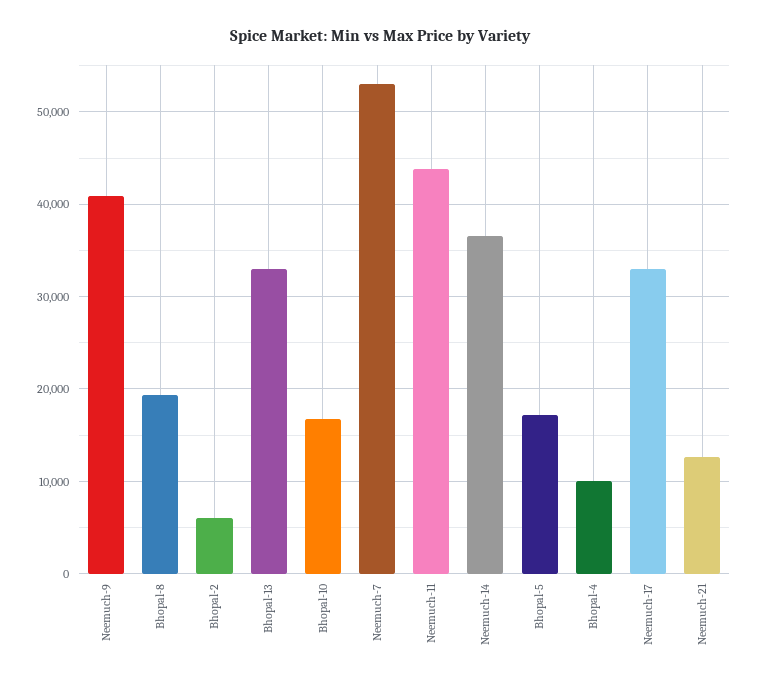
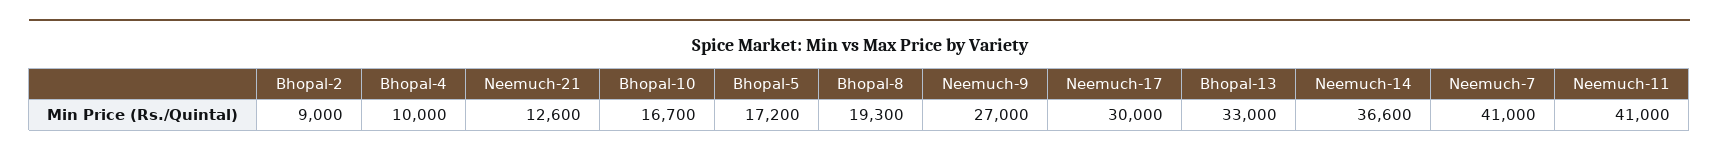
Neemuch-9: 41000 -> 27000
Bhopal-2: 6000 -> 9000
Neemuch-7: 53000 -> 41000
Neemuch-11: 44000 -> 41000
Neemuch-17: 33000 -> 30000

